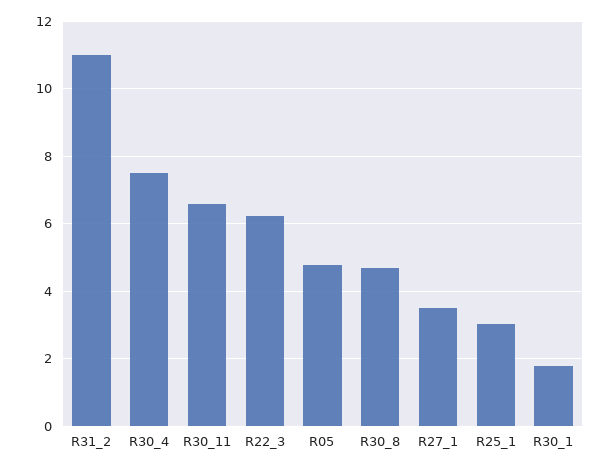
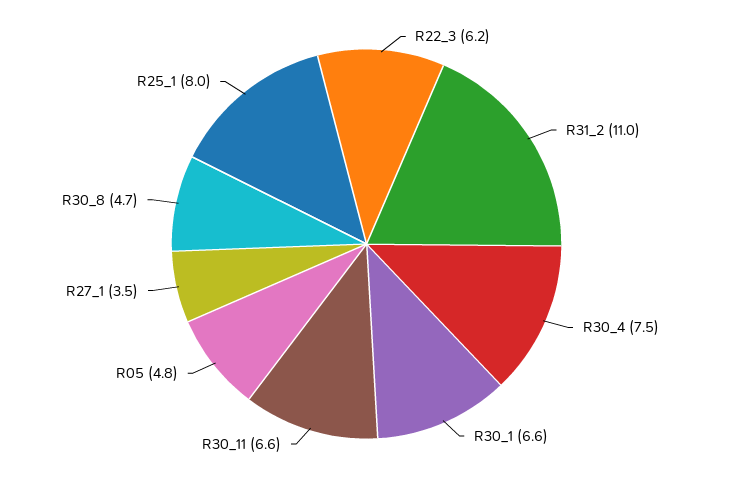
R25_1: 3 -> 8
R30_1: 1.8 -> 6.6

